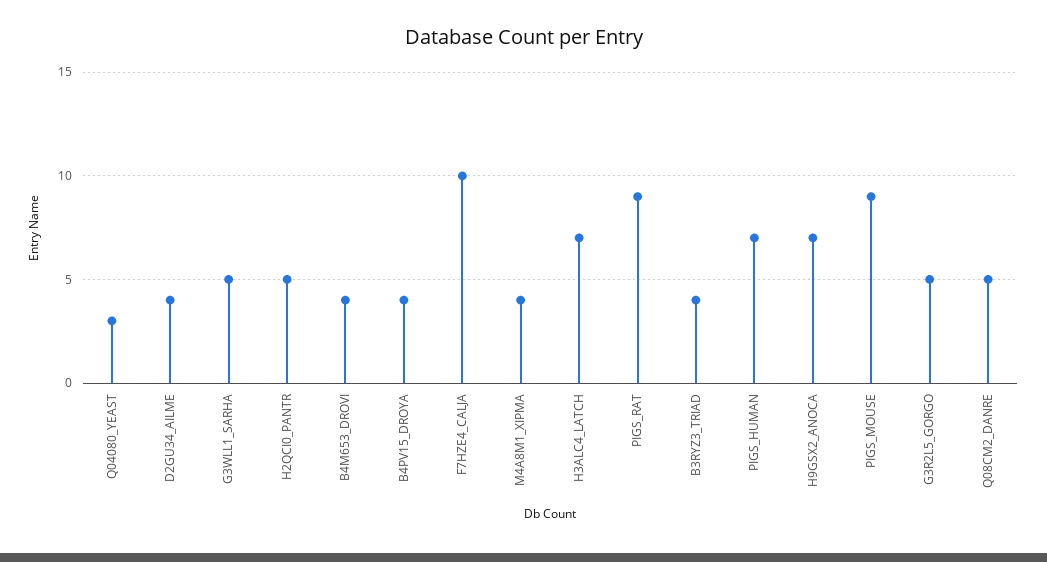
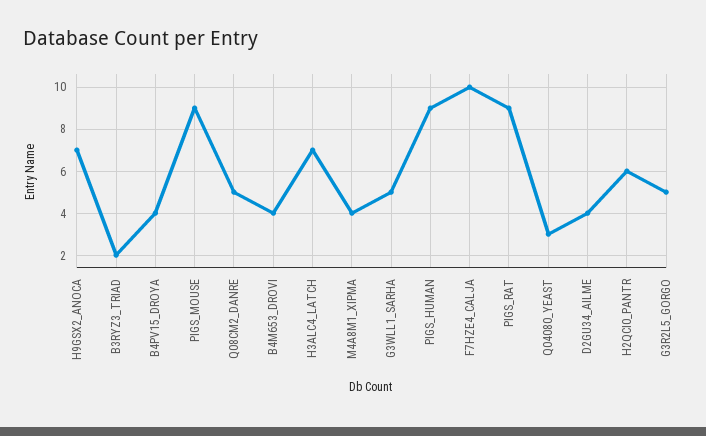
H2QCI0_PANTR: 5 -> 6
B3RYZ3_TRIAD: 4 -> 2
PIGS_HUMAN: 7 -> 9

